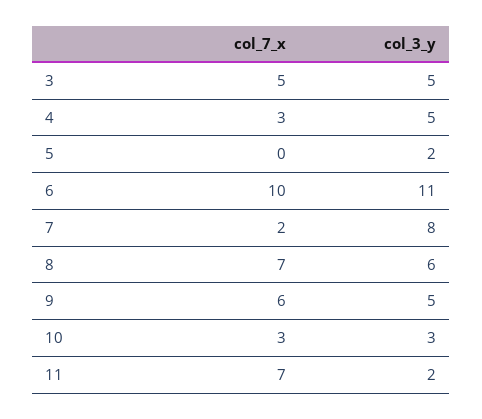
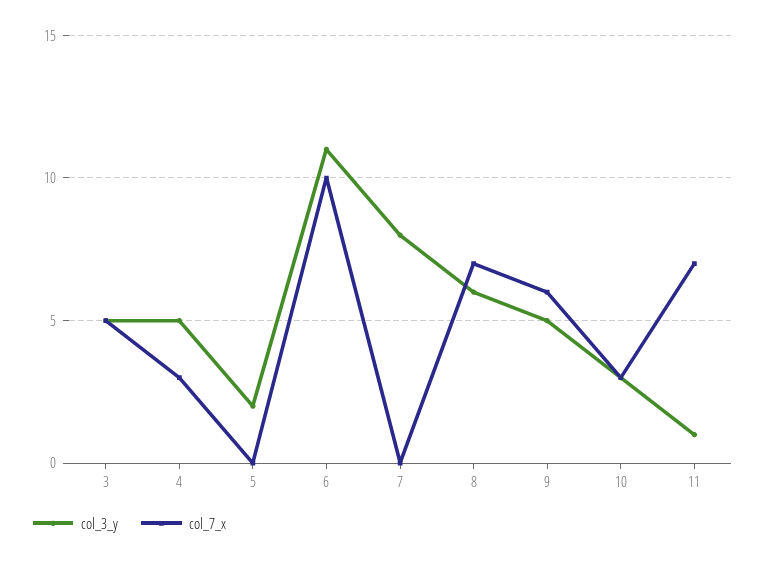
col_7_x, 7: 2 -> 0
col_3_y, 11: 2 -> 1

